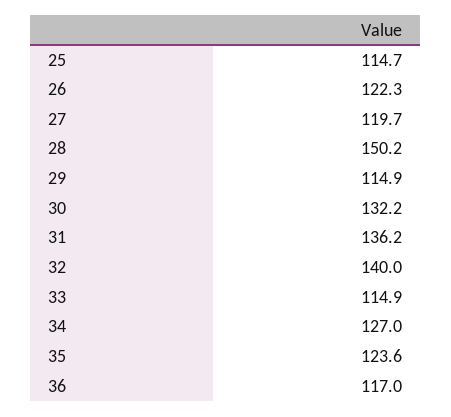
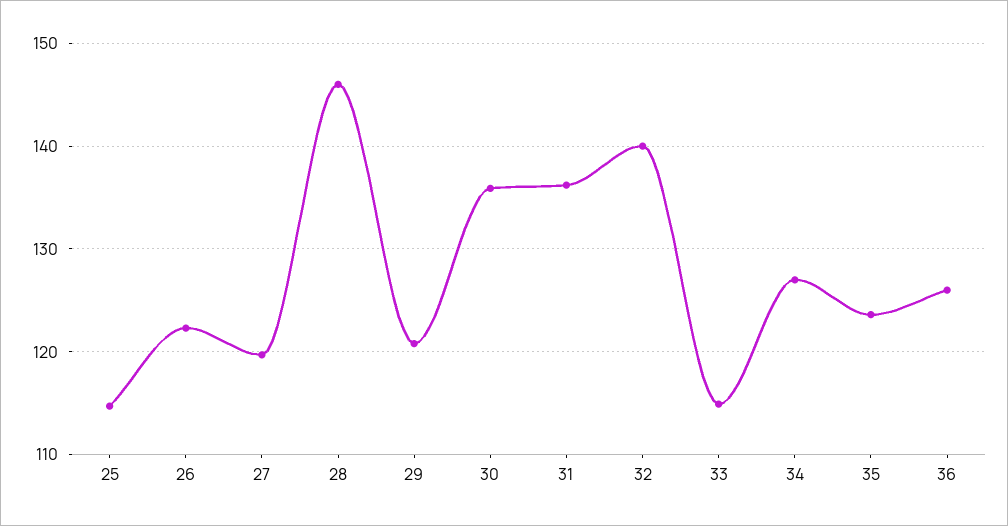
28: 150.2 -> 146
29: 114.9 -> 121
30: 132.2 -> 136
36: 117 -> 126

